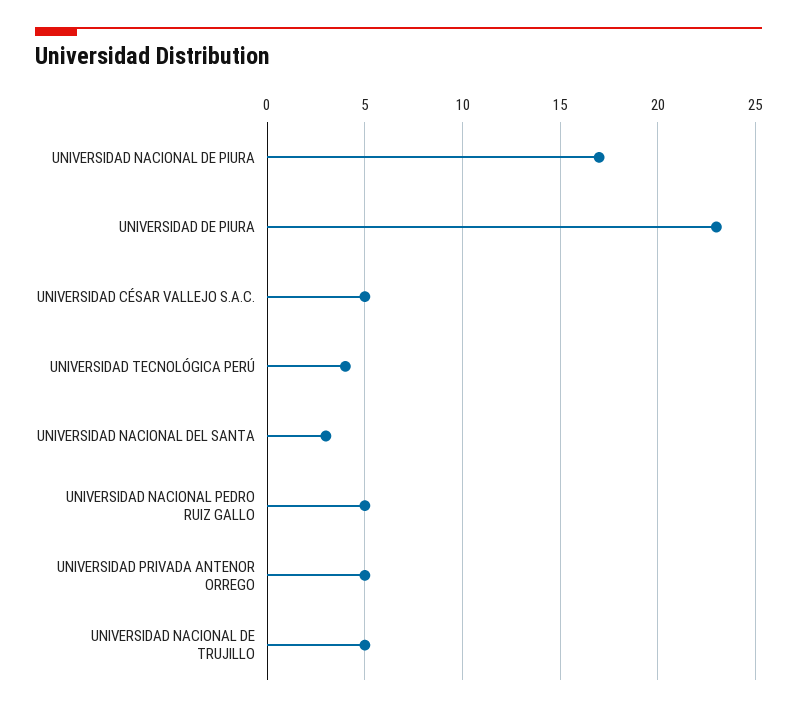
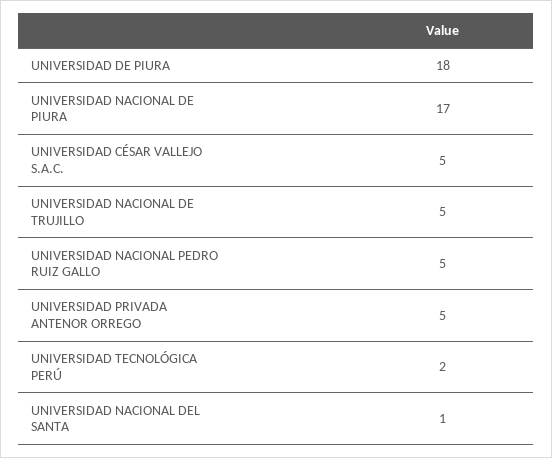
UNIVERSIDAD DE PIURA: 23 -> 18
UNIVERSIDAD TECNOLÓGICA PERÚ: 4 -> 2
UNIVERSIDAD NACIONAL DEL SANTA: 3 -> 1

